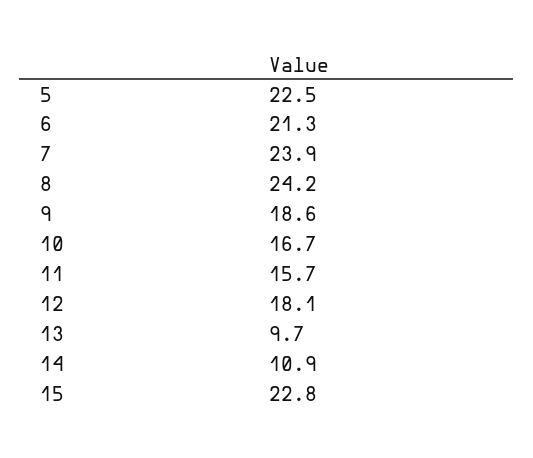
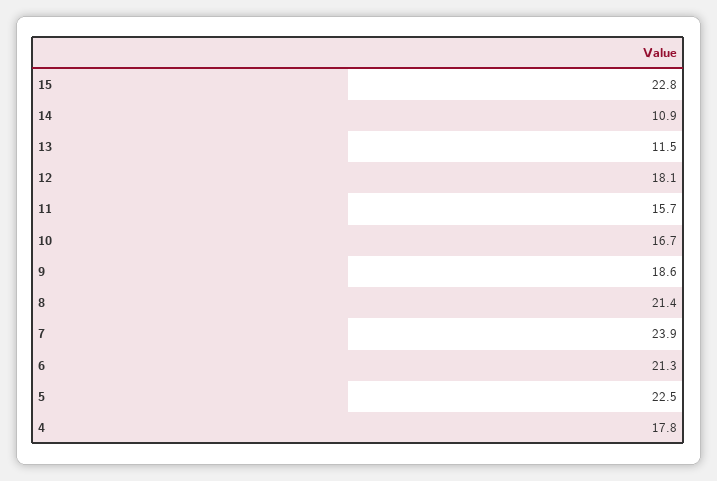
8: 24.2 -> 21.4
13: 9.7 -> 11.5
4: none -> 17.8

